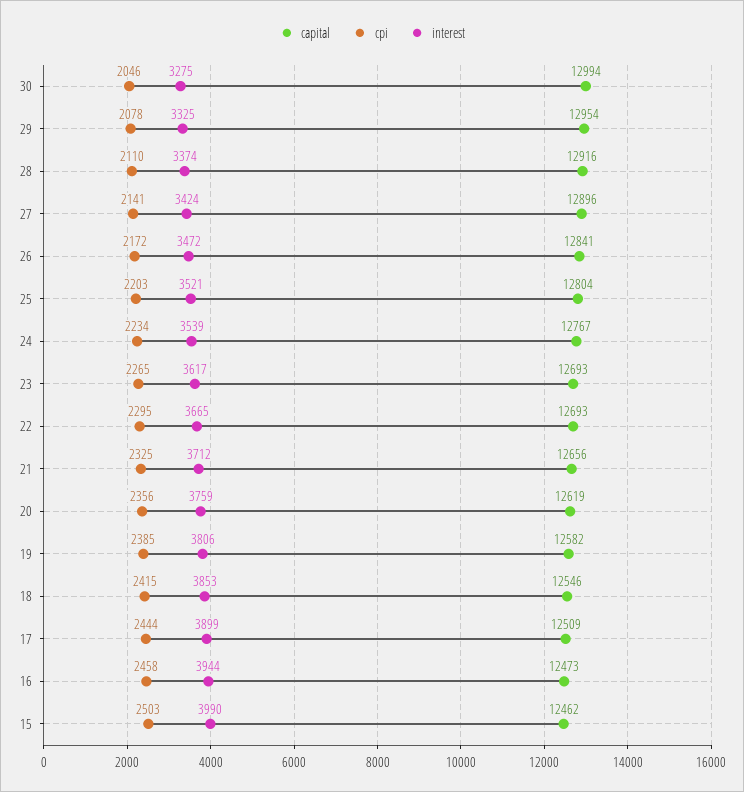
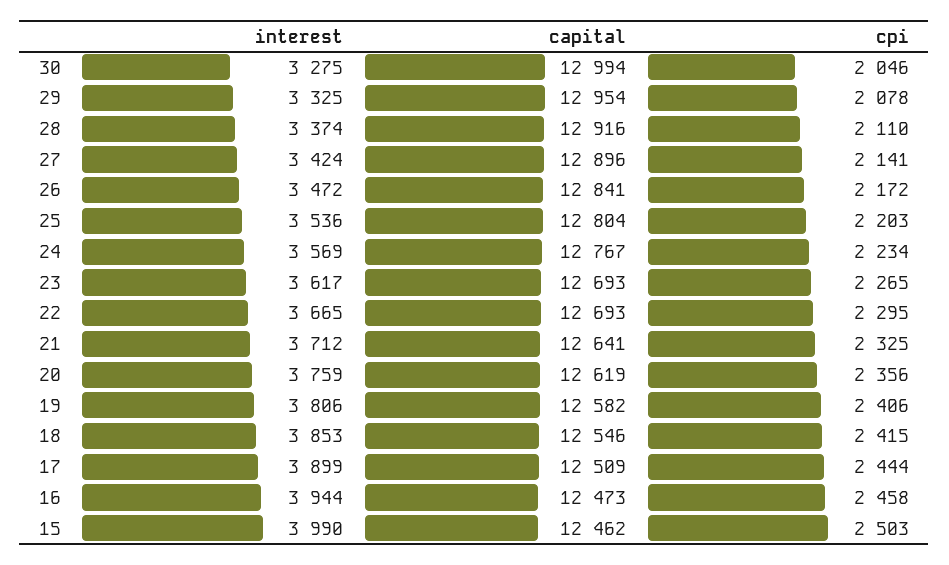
interest, 25: 3521 -> 3536
interest, 24: 3539 -> 3569
capital, 21: 12656 -> 12641
cpi, 19: 2385 -> 2406

